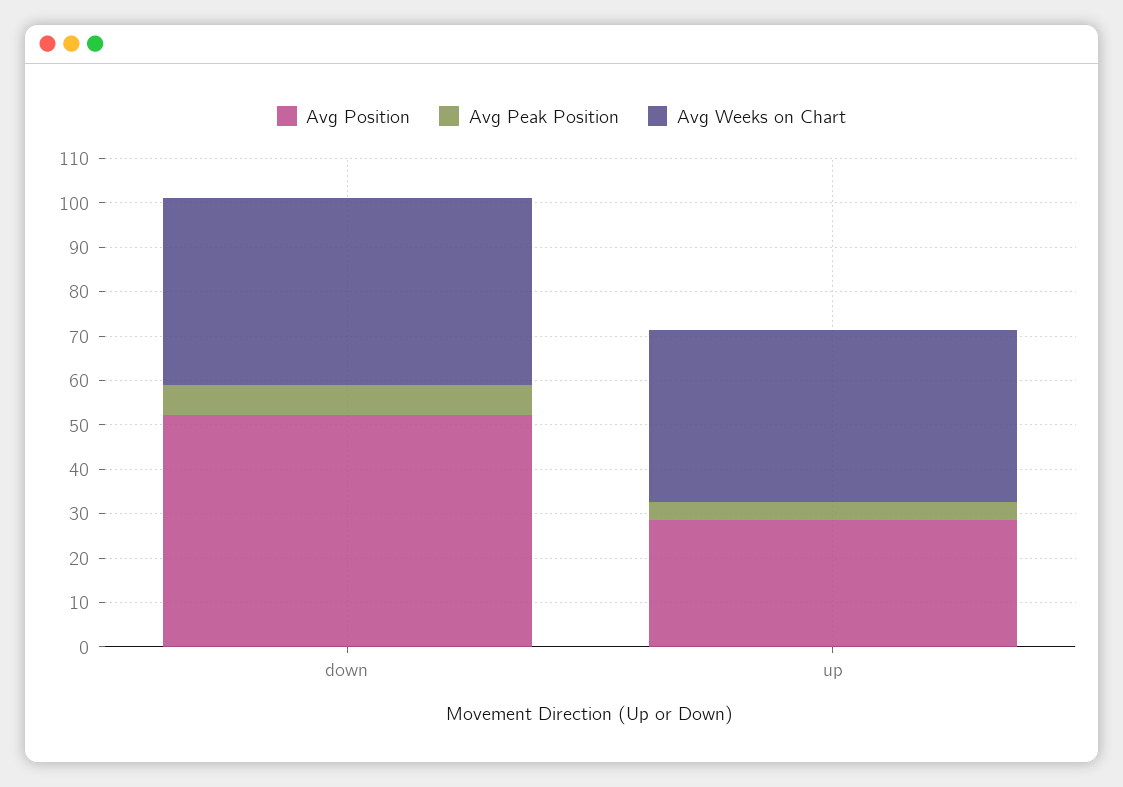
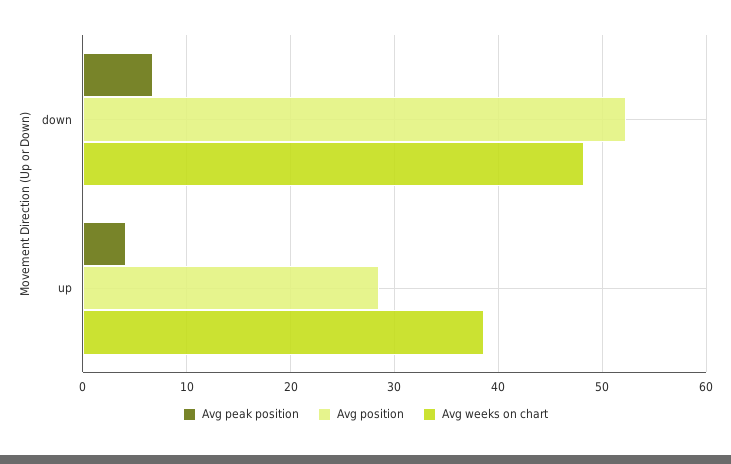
Avg Weeks on Chart, down: 42 -> 48

